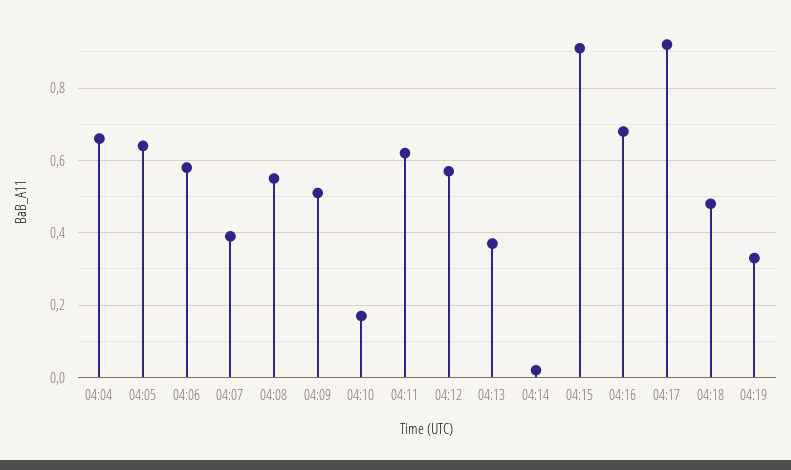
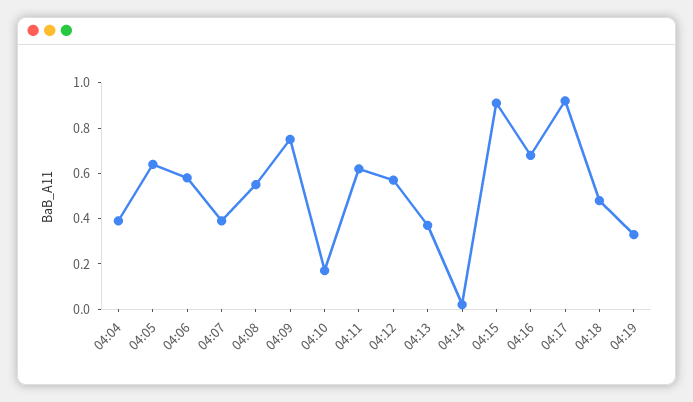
04:04: 0.65 -> 0.4
04:09: 0.5 -> 0.75

